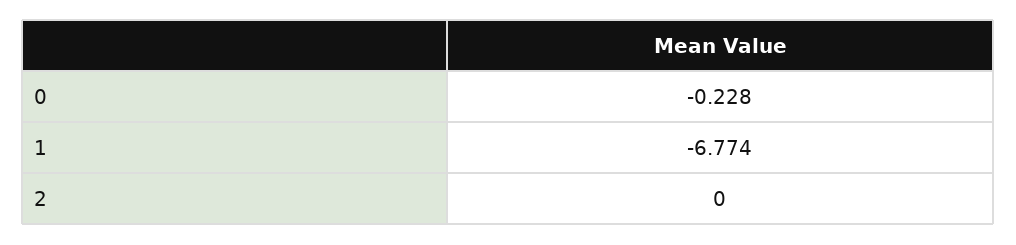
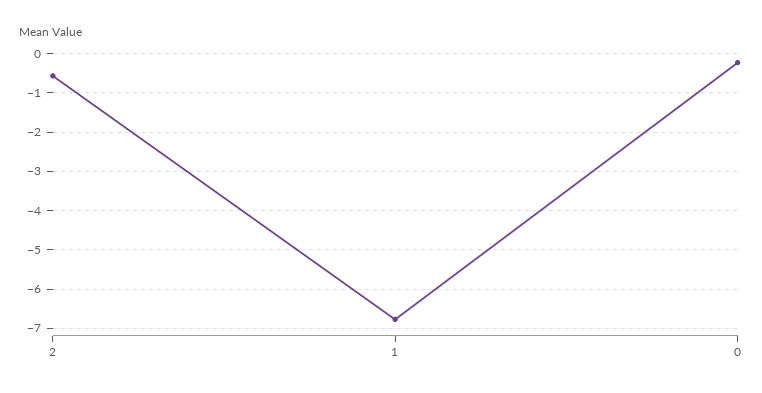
2: 0 -> -0.6

